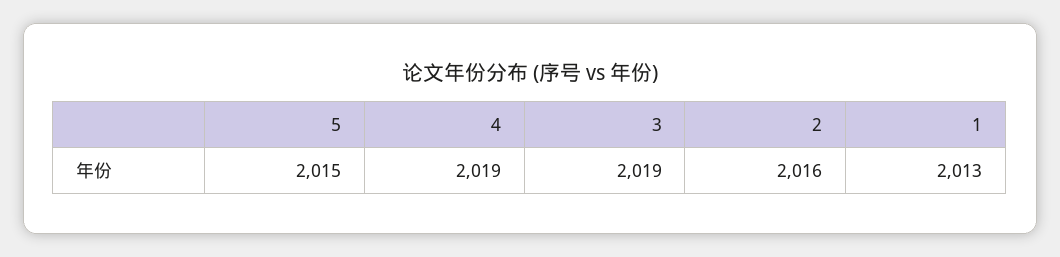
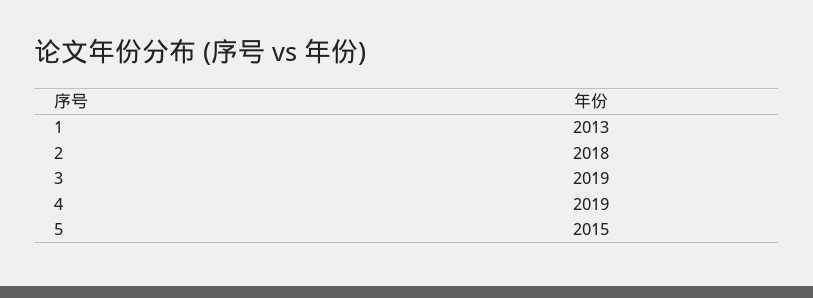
2: 2016 -> 2018

